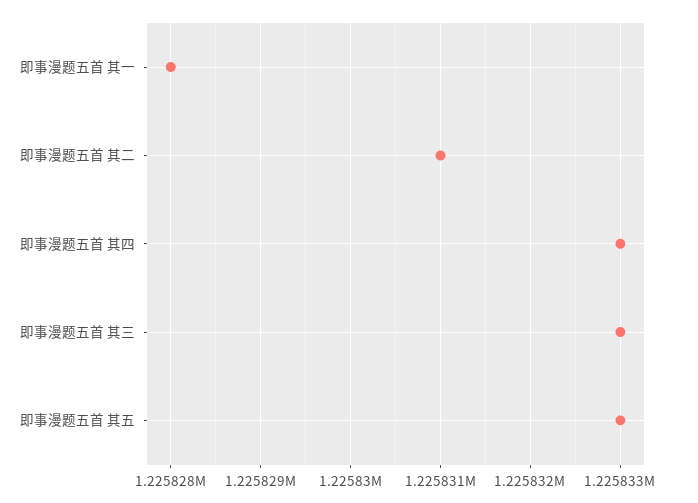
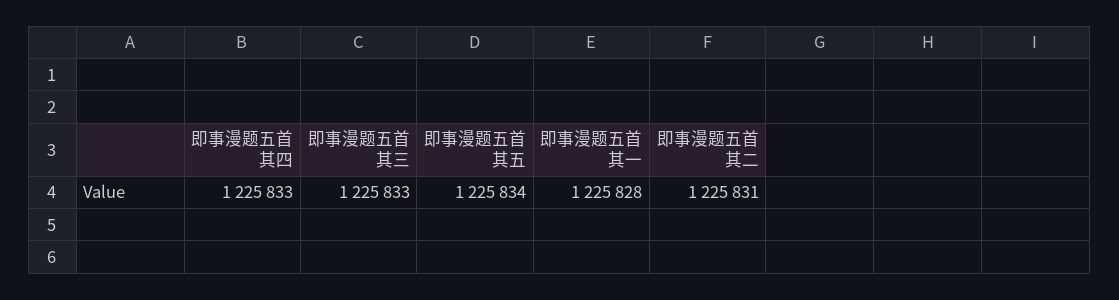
即事漫题五首 其五: 1225833 -> 1225834

